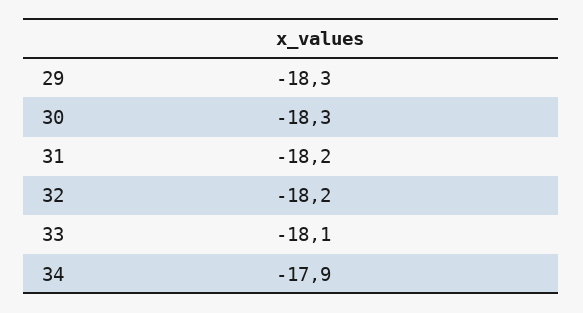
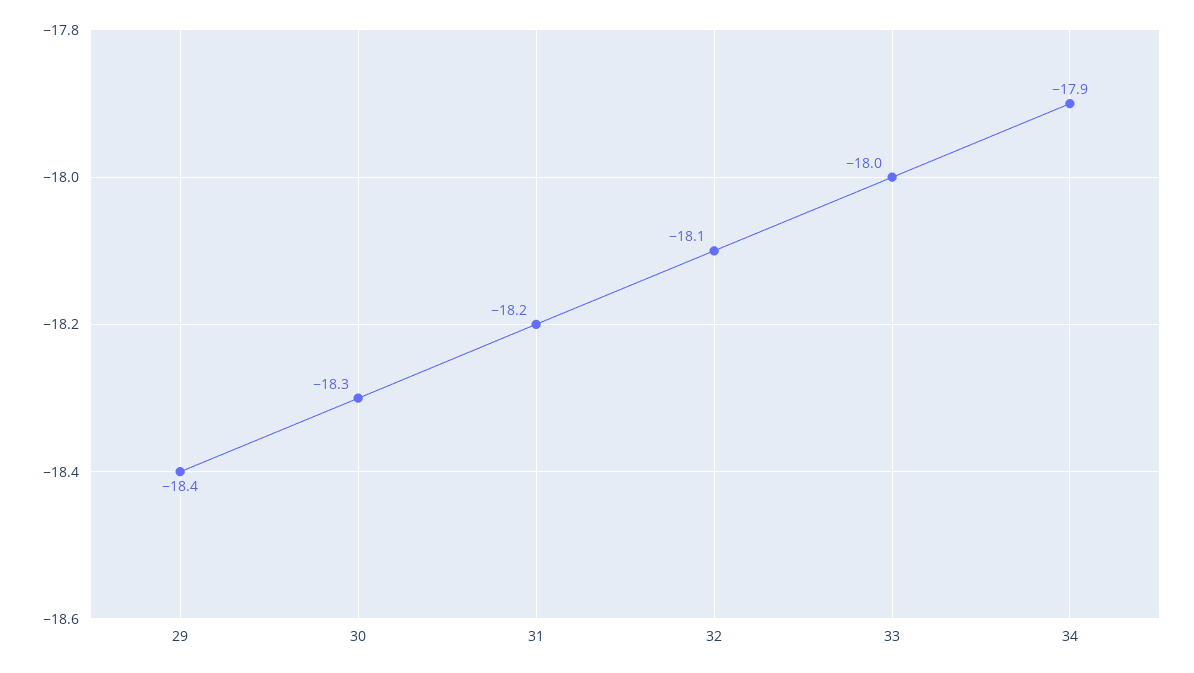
29: -18.3 -> -18.4
32: -18.2 -> -18.1
33: -18.1 -> -18

